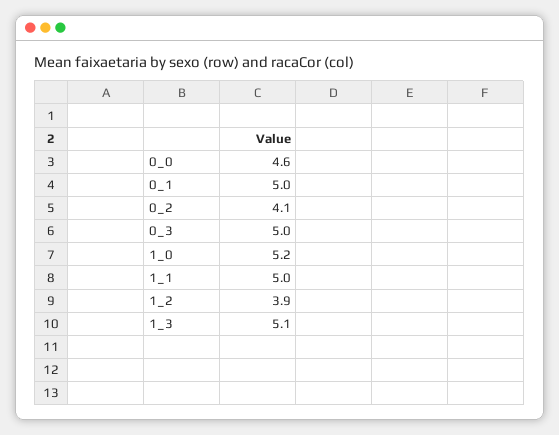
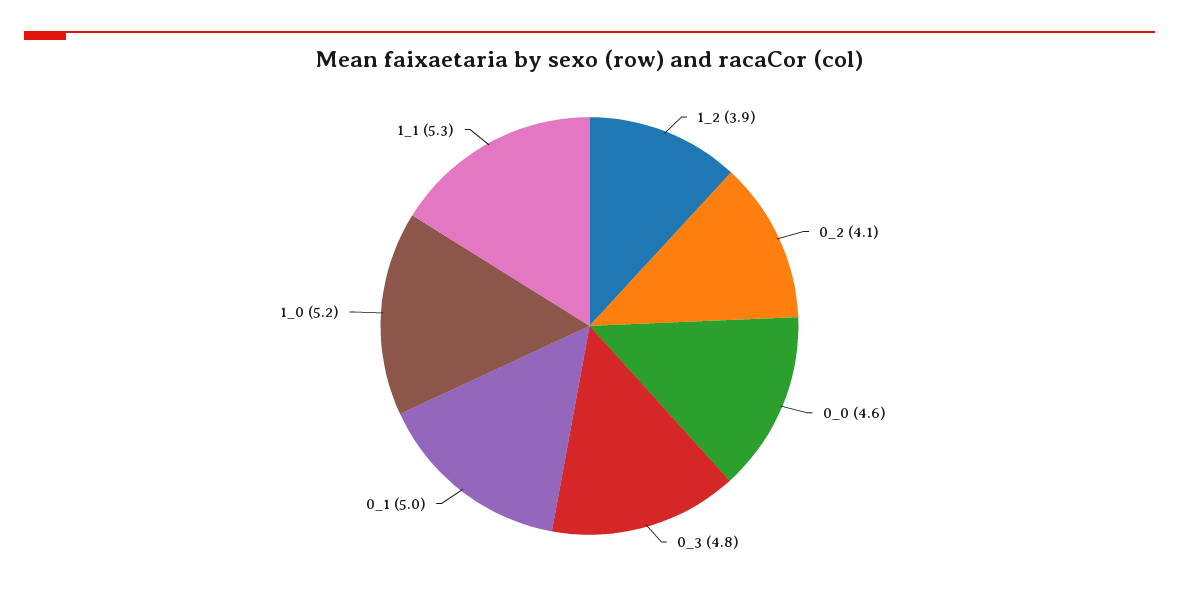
0_3: 5 -> 4.8
1_1: 5 -> 5.3
1_3: 5.1 -> none

